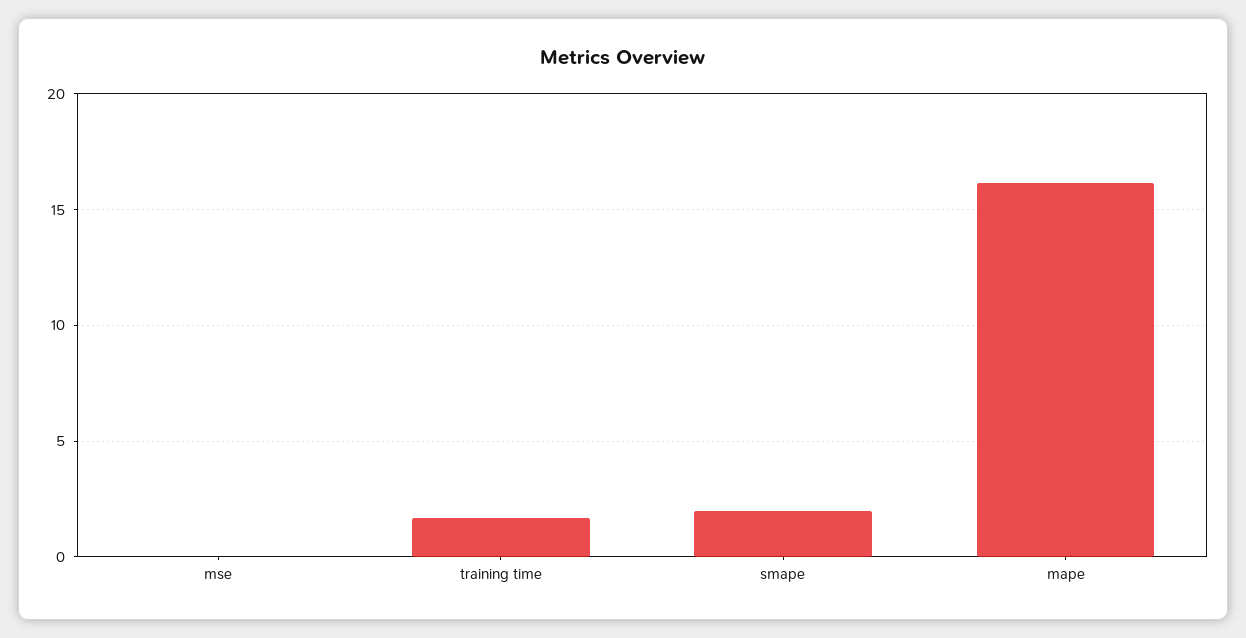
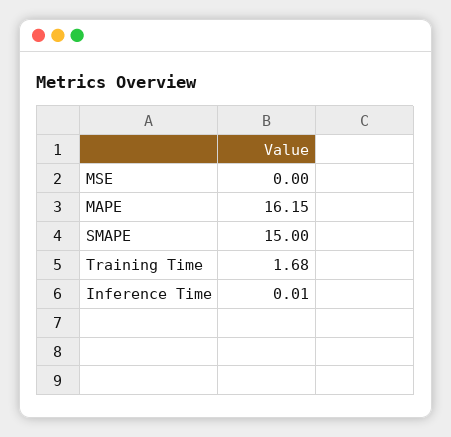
smape: 2 -> 15
Inference Time: none -> 0.01

